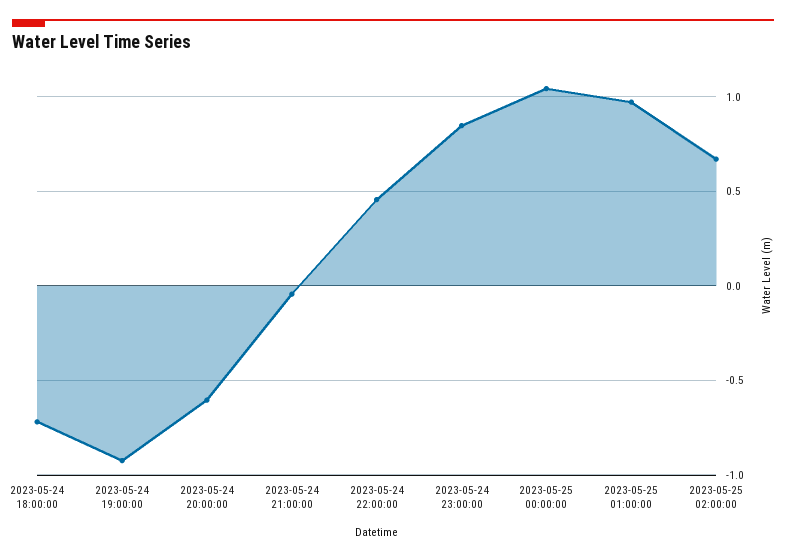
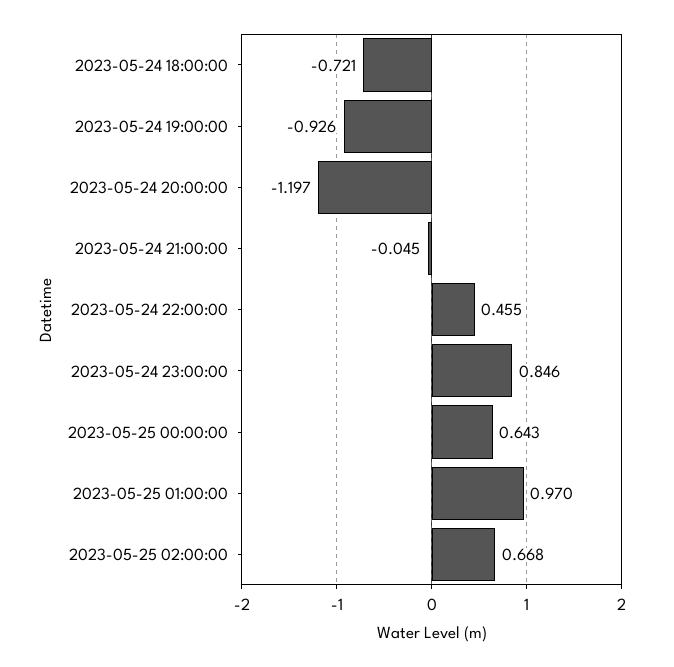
2023-05-24 20:00:00: -0.6 -> -1.197
2023-05-25 00:00:00: 1.05 -> 0.643

